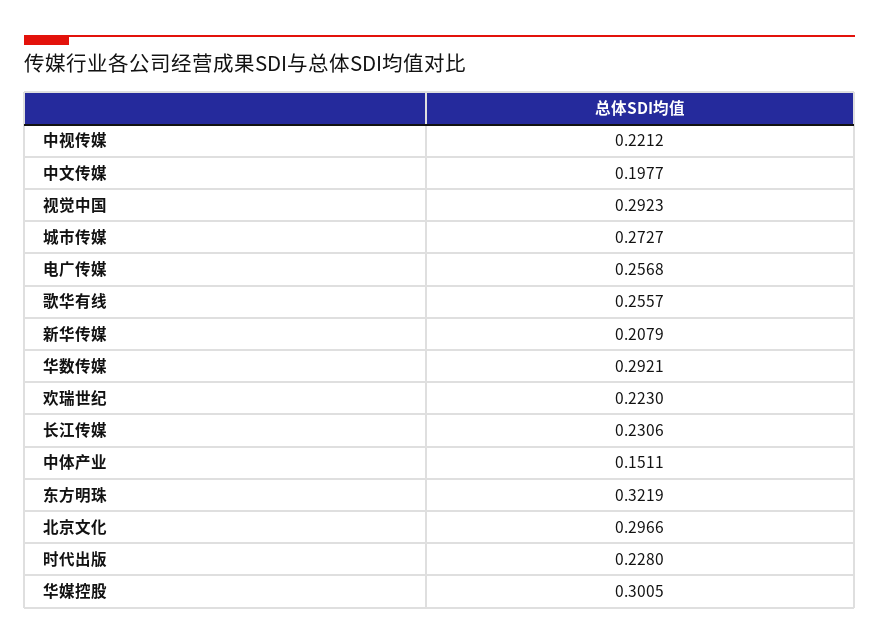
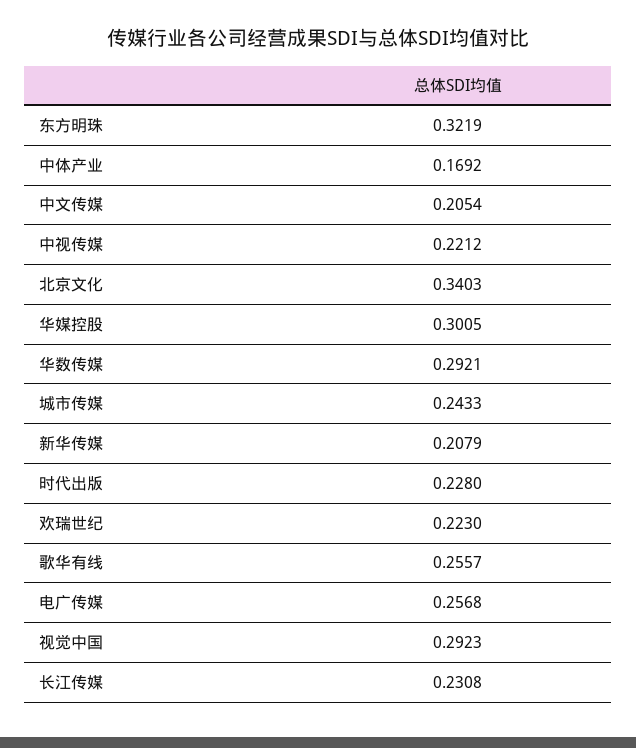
中文传媒: 0.1977 -> 0.2054
城市传媒: 0.2727 -> 0.2433
长江传媒: 0.2306 -> 0.2308
中体产业: 0.1511 -> 0.1692
北京文化: 0.2966 -> 0.3403

